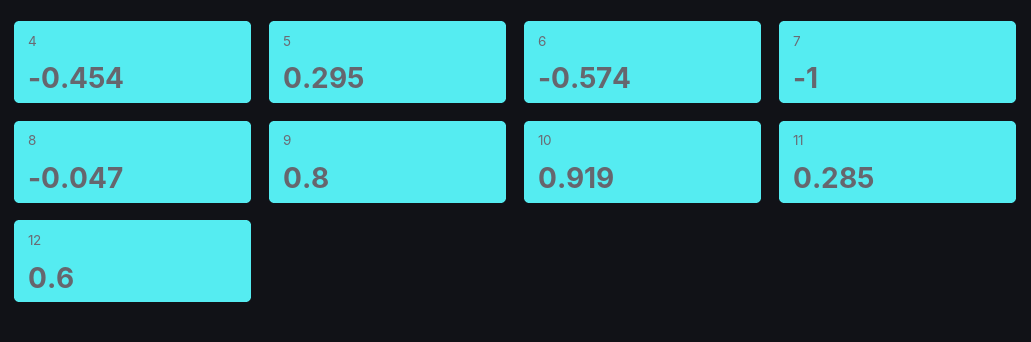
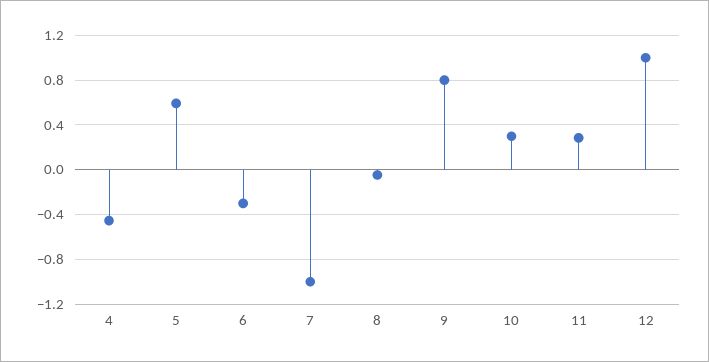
5: 0.295 -> 0.6
6: -0.574 -> -0.3
10: 0.919 -> 0.3
12: 0.6 -> 1

